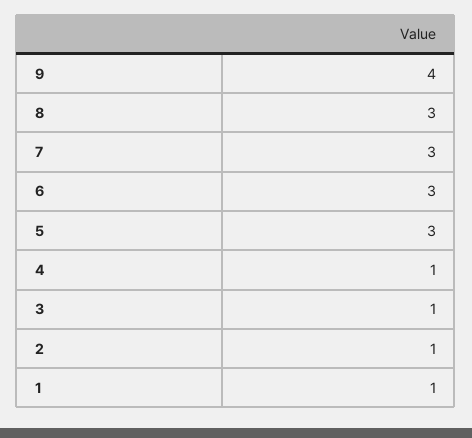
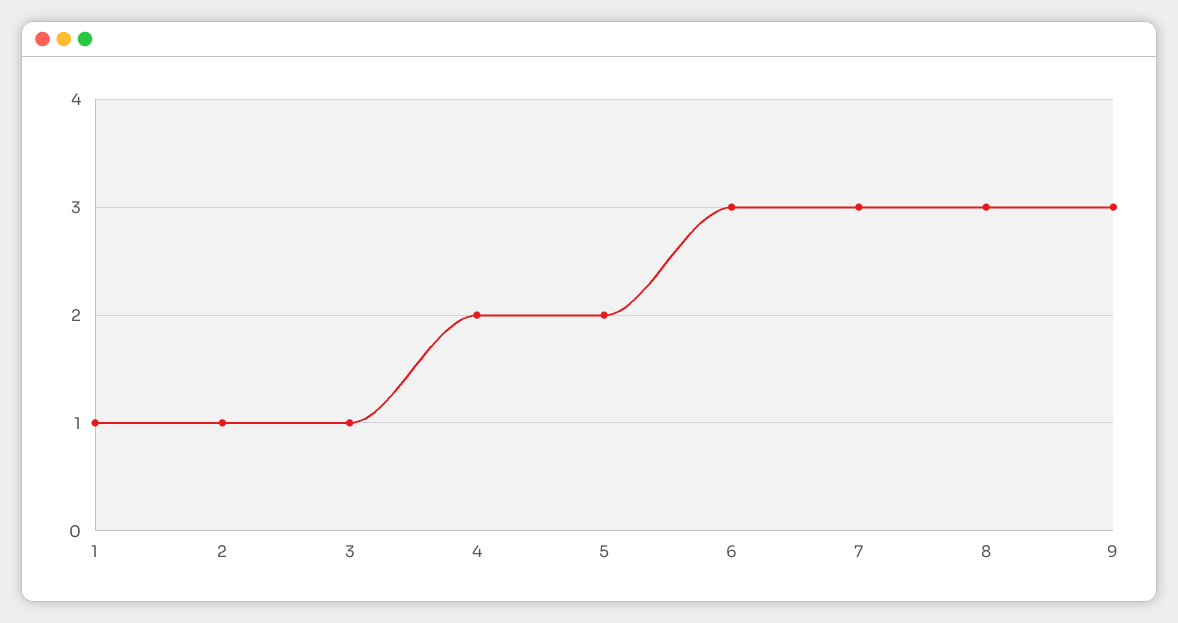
9: 4 -> 3
5: 3 -> 2
4: 1 -> 2

